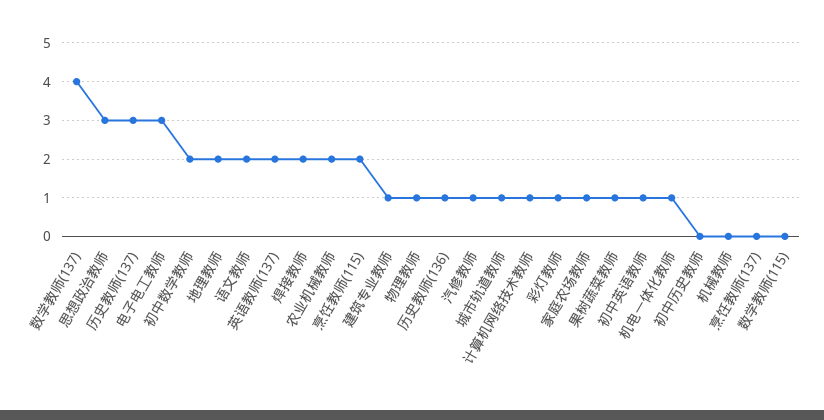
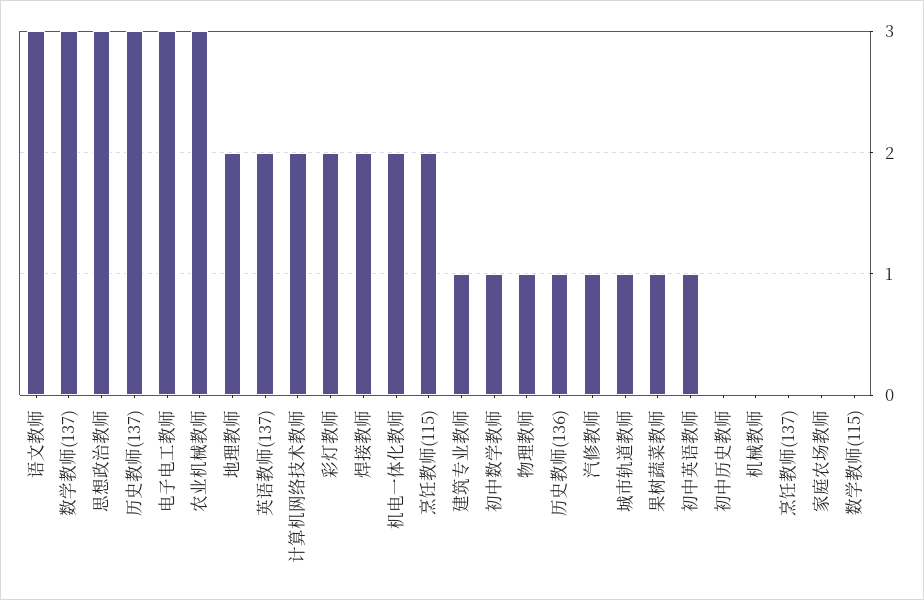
数学教师(137): 4 -> 3
初中数学教师: 2 -> 1
语文教师: 2 -> 3
农业机械教师: 2 -> 3
计算机网络技术教师: 1 -> 2
彩灯教师: 1 -> 2
家庭农场教师: 1 -> 0
机电一体化教师: 1 -> 2

